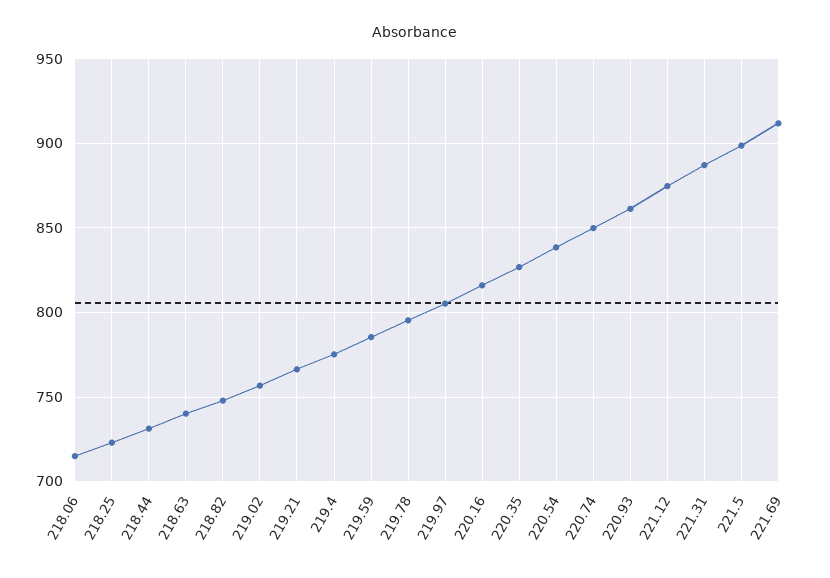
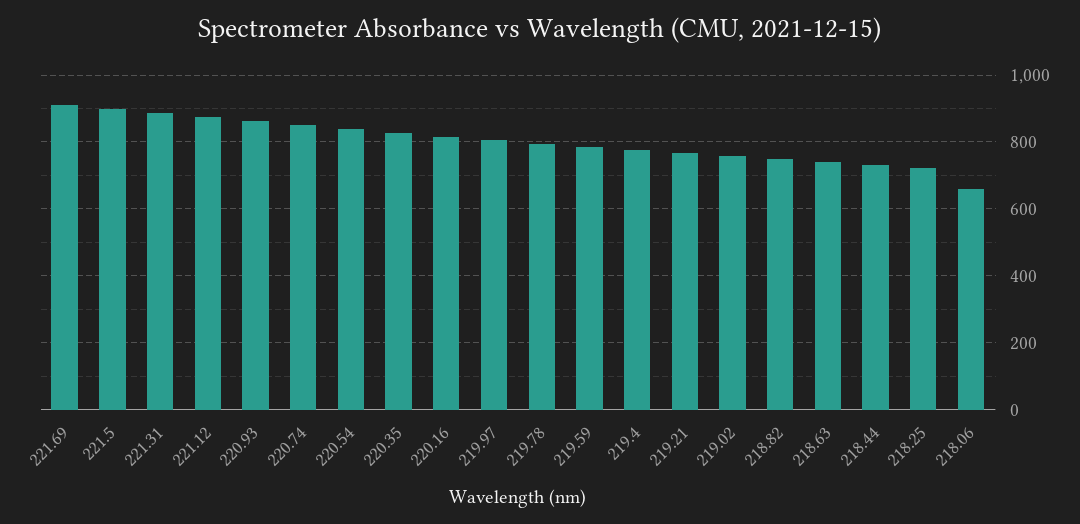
218.06: 715 -> 660

